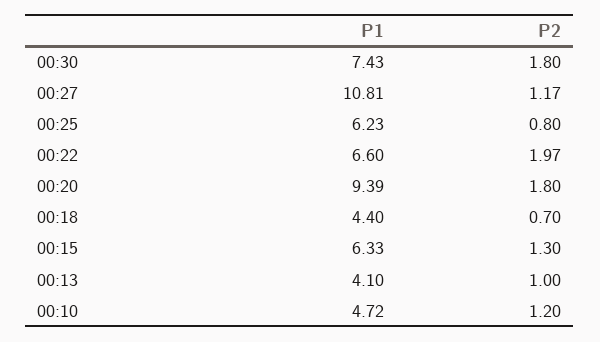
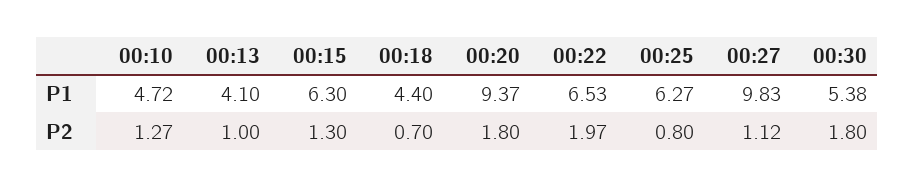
P1, 00:30: 7.43 -> 5.38
P1, 00:27: 10.81 -> 9.83
P2, 00:27: 1.17 -> 1.12
P1, 00:25: 6.23 -> 6.27
P1, 00:22: 6.6 -> 6.53
P1, 00:20: 9.39 -> 9.37
P1, 00:15: 6.33 -> 6.3
P2, 00:10: 1.2 -> 1.27

